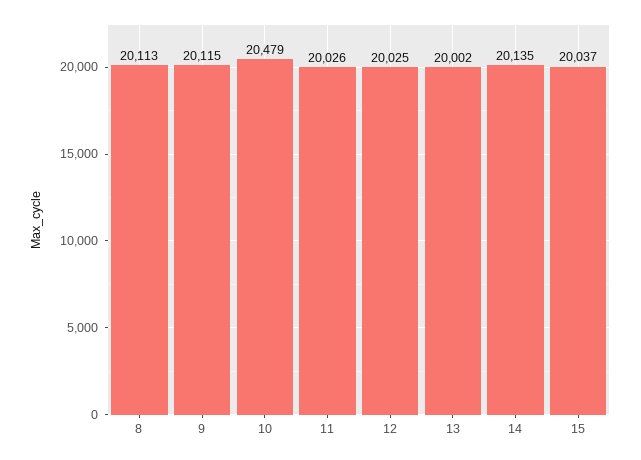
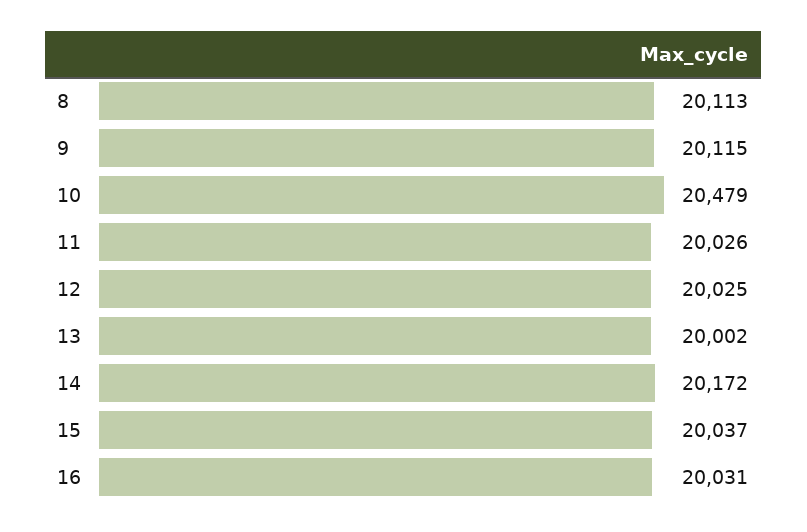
14: 20135 -> 20172
16: none -> 20031

